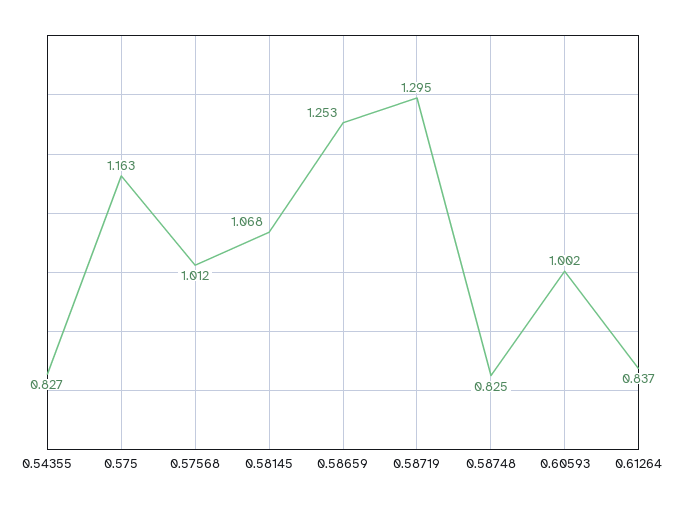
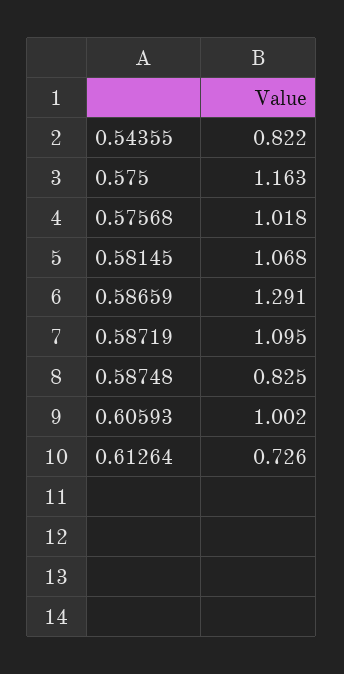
0.54355: 0.827 -> 0.822
0.57568: 1.012 -> 1.018
0.58659: 1.253 -> 1.291
0.58719: 1.295 -> 1.095
0.61264: 0.837 -> 0.726

